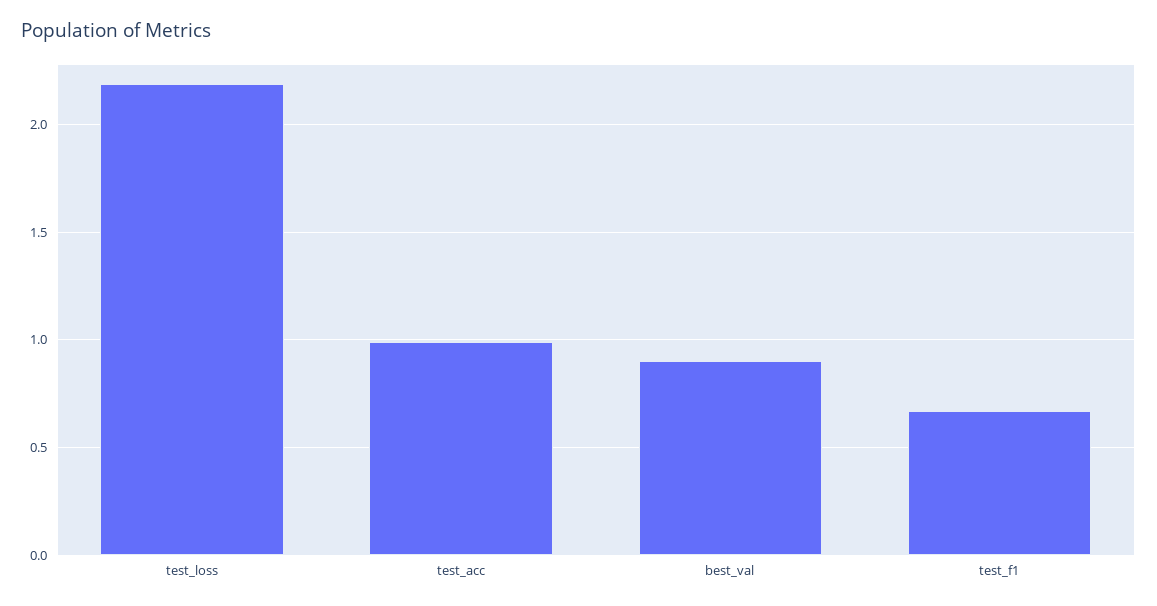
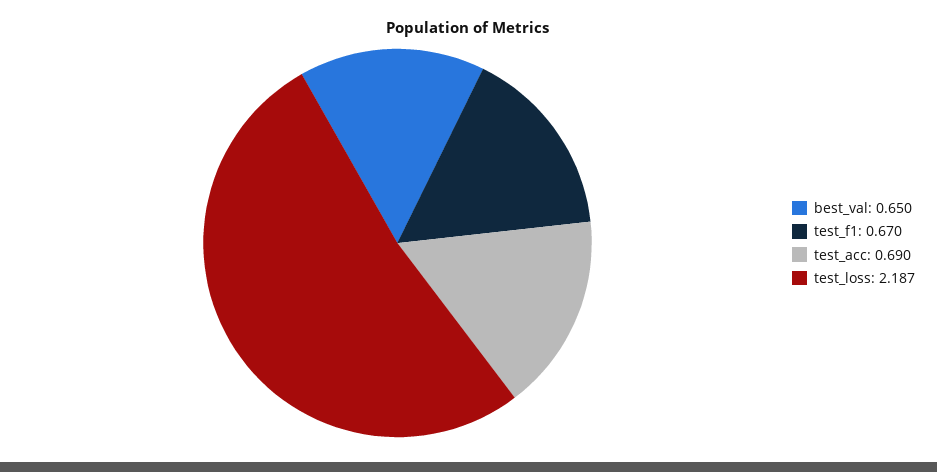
test_acc: 1 -> 0.69
best_val: 0.9 -> 0.65

